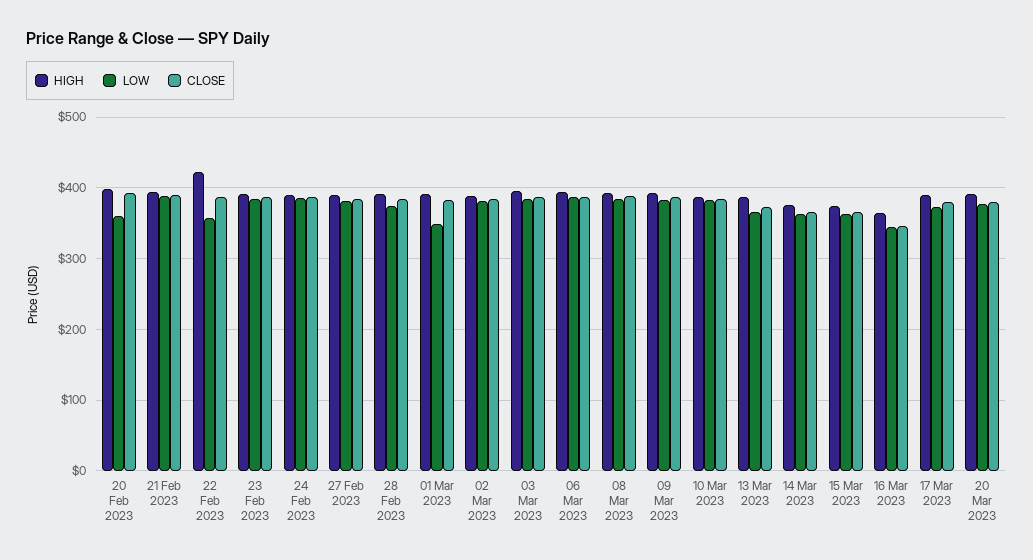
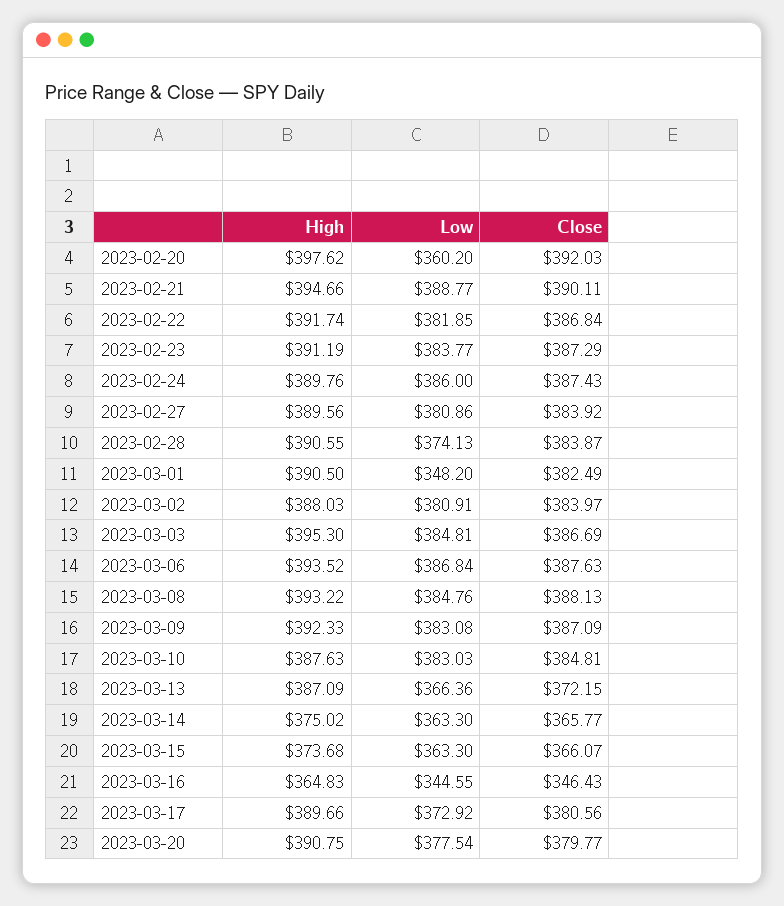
HIGH, 22 Feb 2023: 420 -> 391.74
LOW, 22 Feb 2023: 360 -> 381.85

